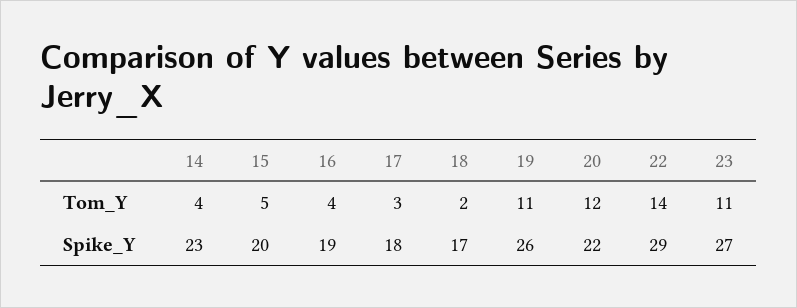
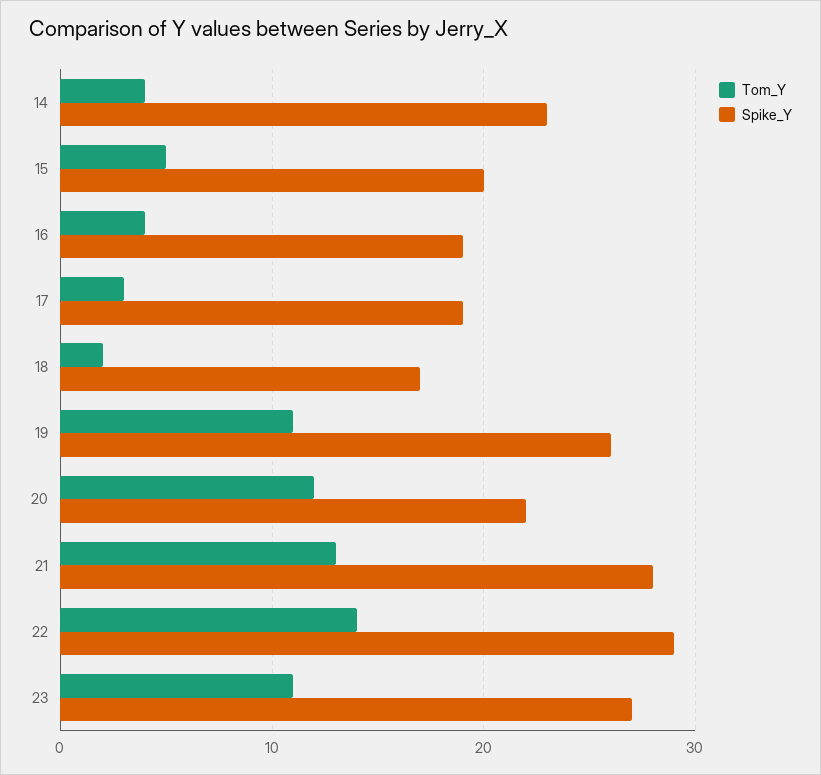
Spike_Y, 17: 18 -> 19
Tom_Y, 21: none -> 13
Spike_Y, 21: none -> 28

